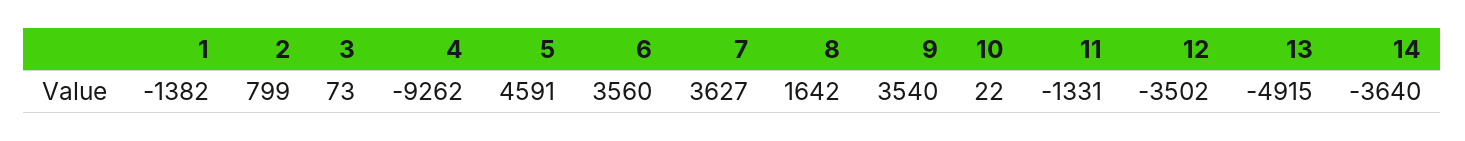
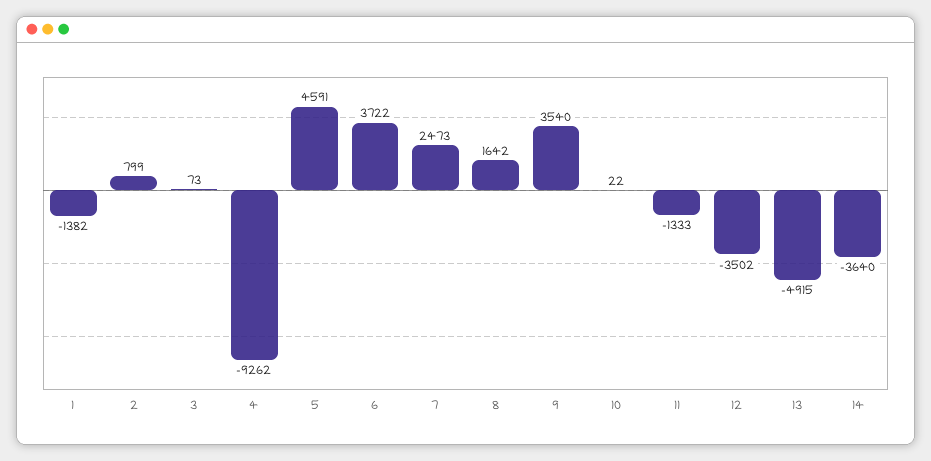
6: 3560 -> 3722
7: 3627 -> 2473
11: -1331 -> -1333

